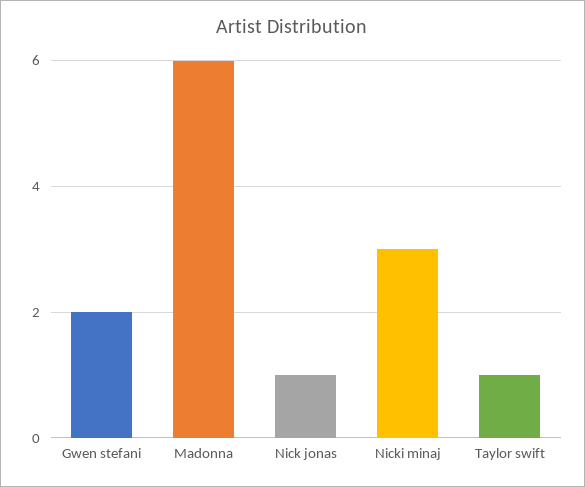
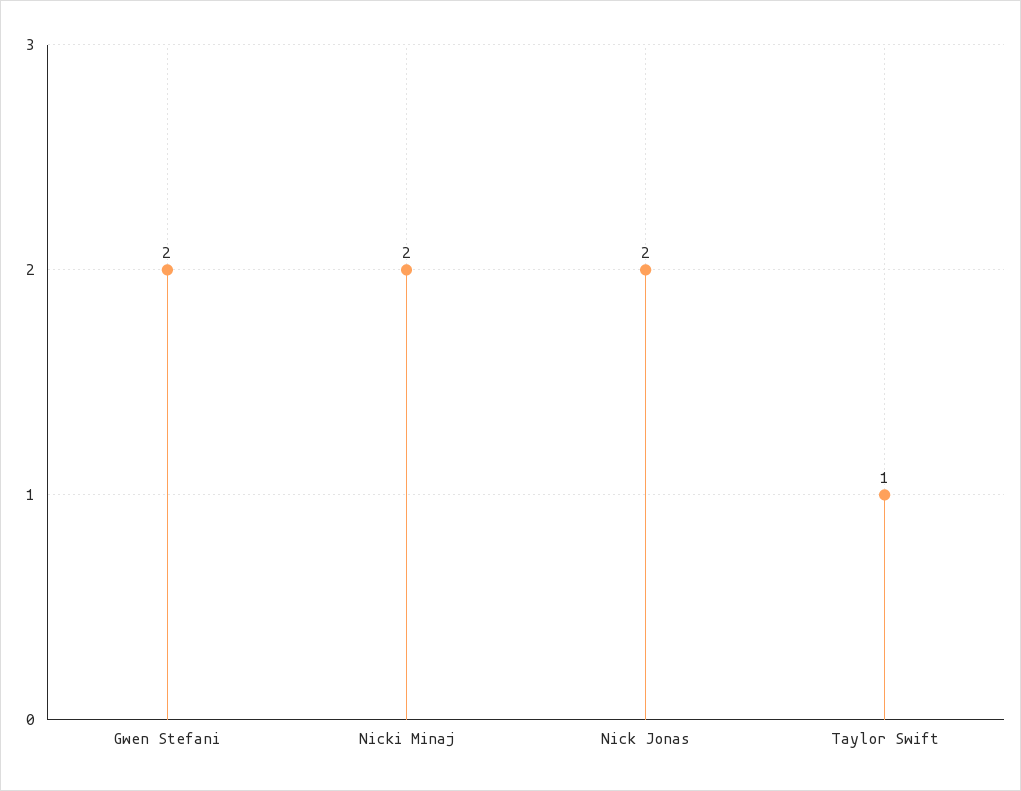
Madonna: 6 -> none
Nick jonas: 1 -> 2
Nicki minaj: 3 -> 2

